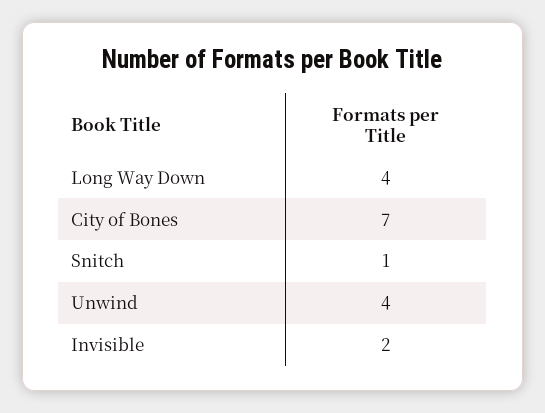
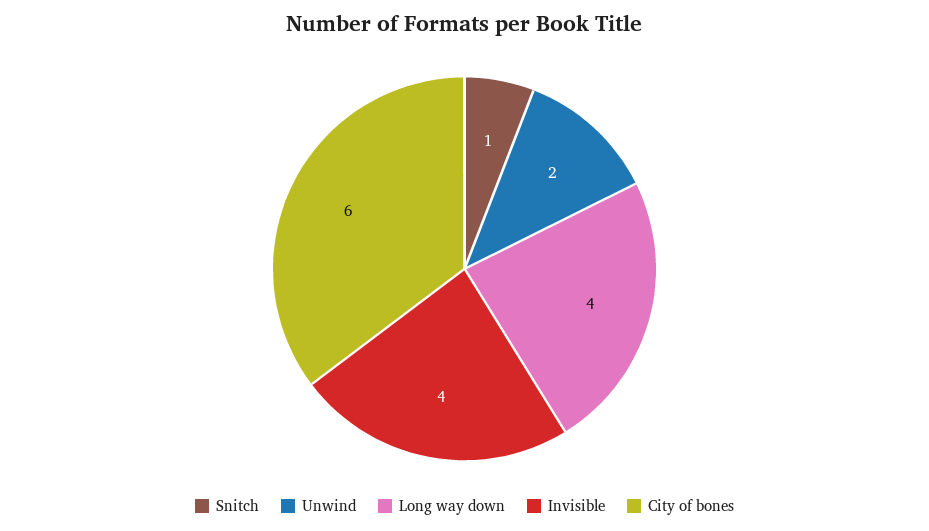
City of Bones: 7 -> 6
Unwind: 4 -> 2
Invisible: 2 -> 4

